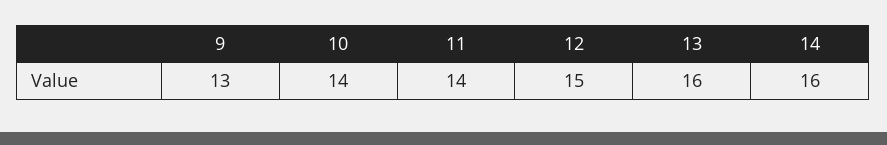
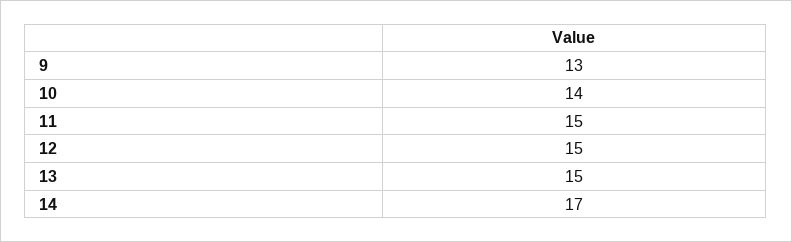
11: 14 -> 15
13: 16 -> 15
14: 16 -> 17

